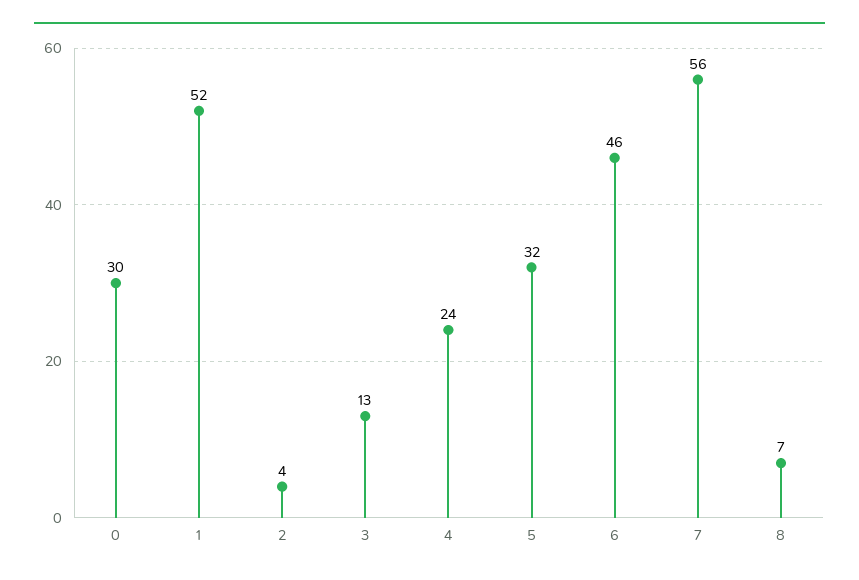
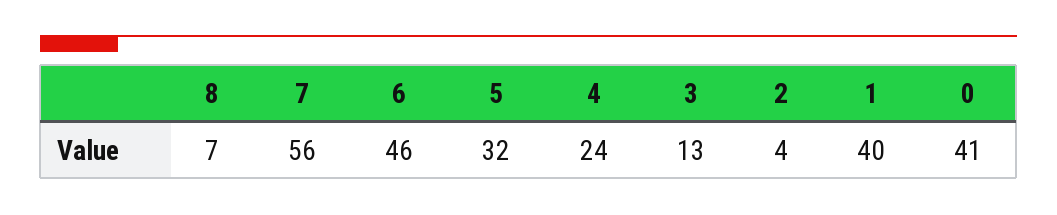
0: 30 -> 41
1: 52 -> 40

